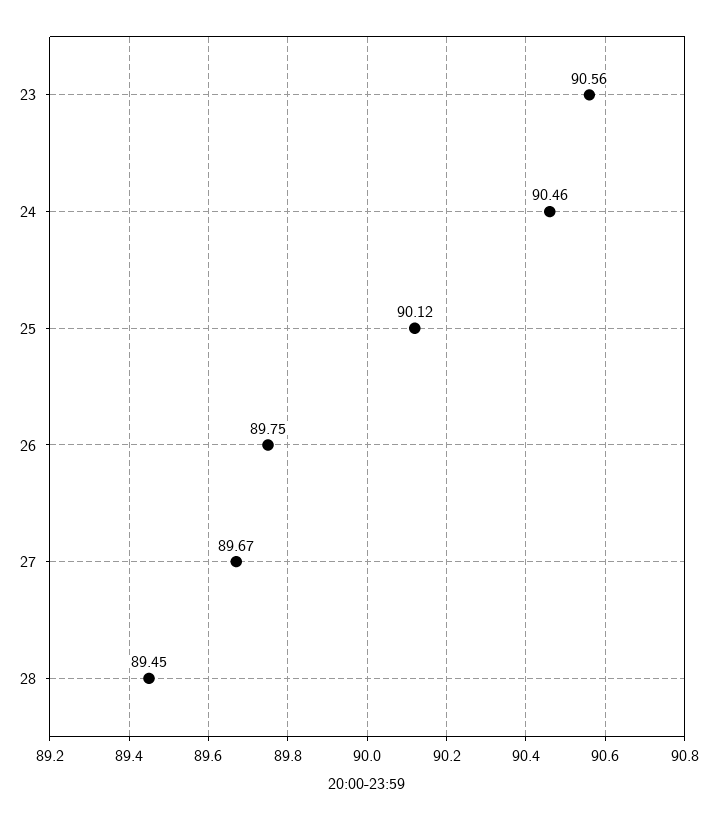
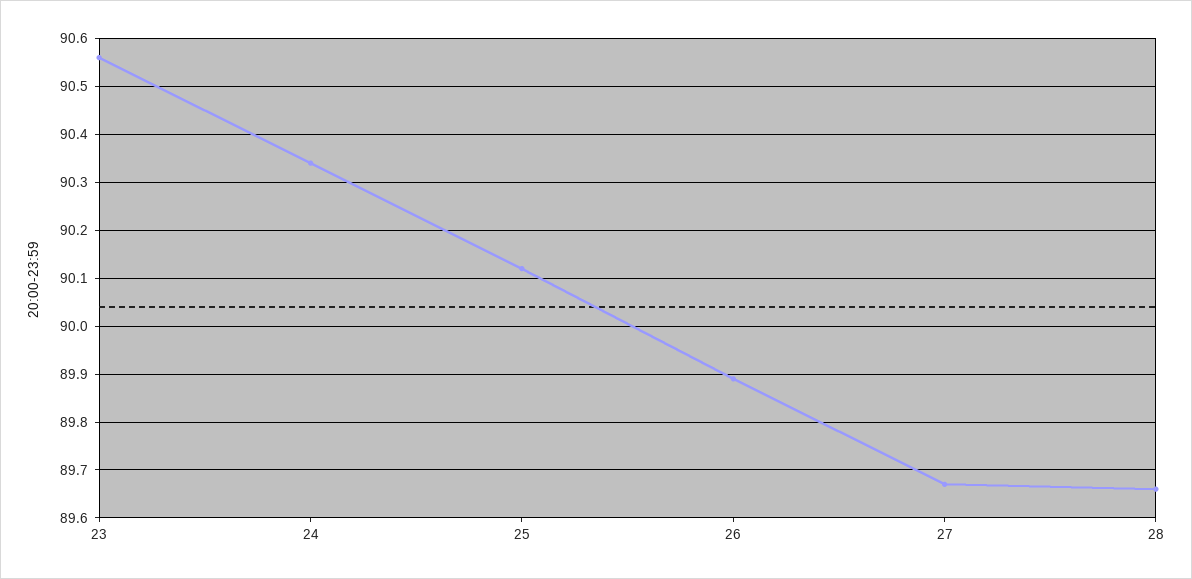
24: 90.46 -> 90.35
26: 89.75 -> 89.9
28: 89.45 -> 89.65

